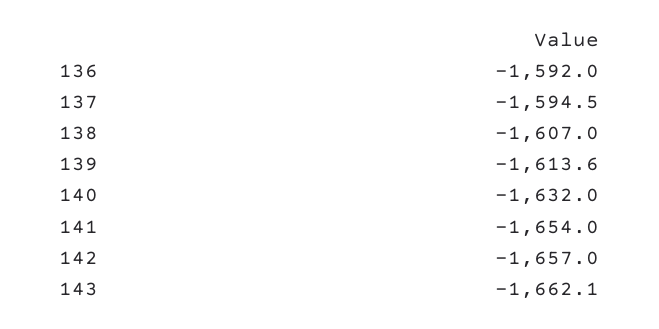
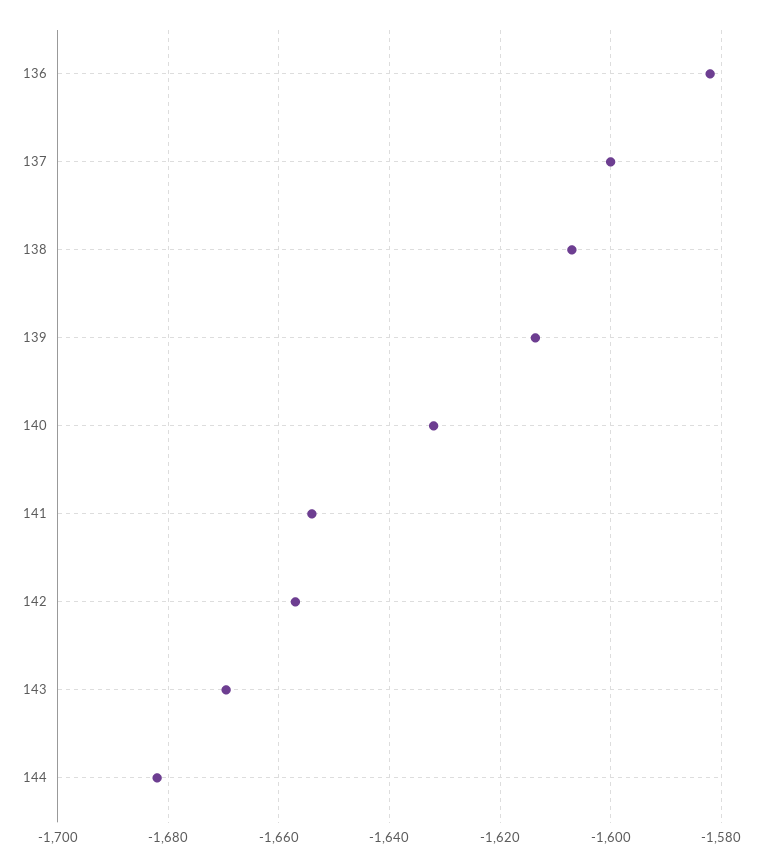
136: -1592 -> -1582
137: -1594.5 -> -1600
143: -1662.1 -> -1670
144: none -> -1682

